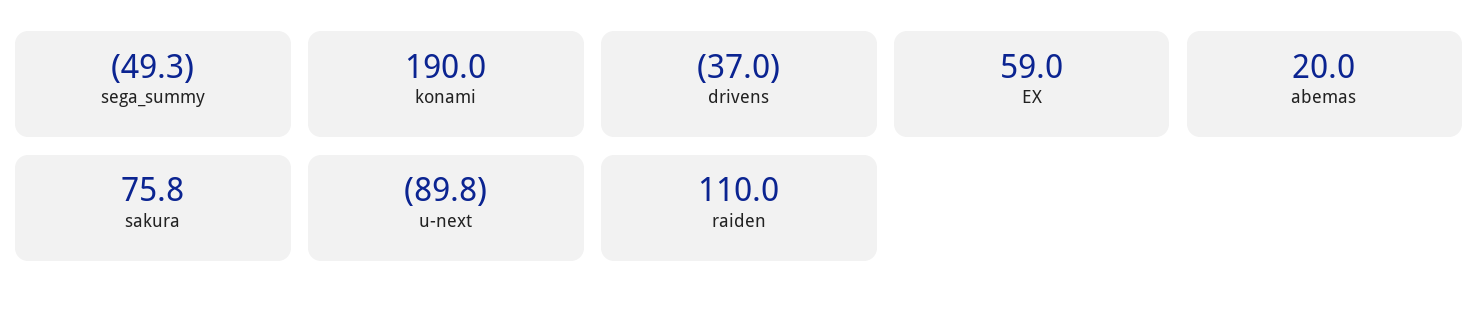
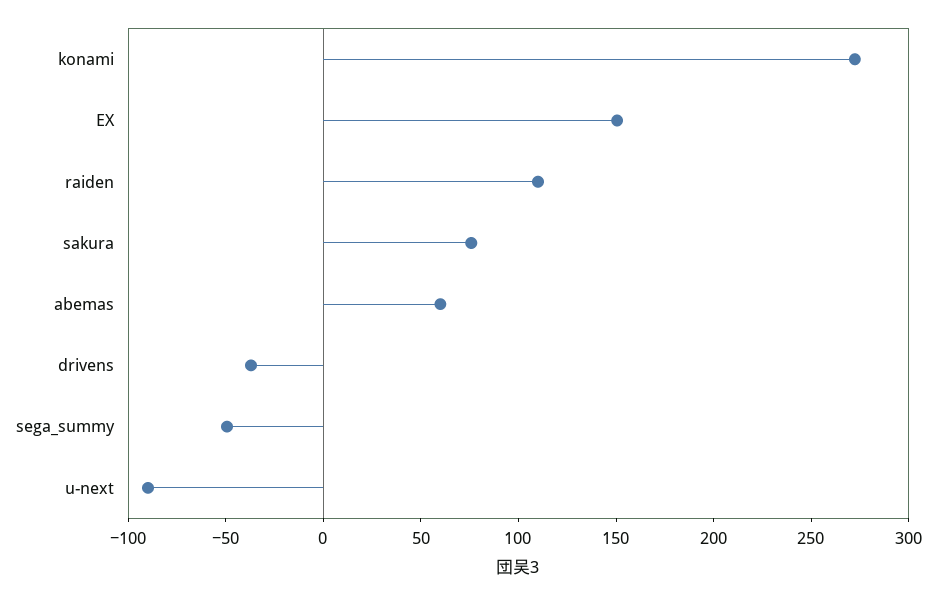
konami: 190 -> 270
EX: 59 -> 150
abemas: 20 -> 60

